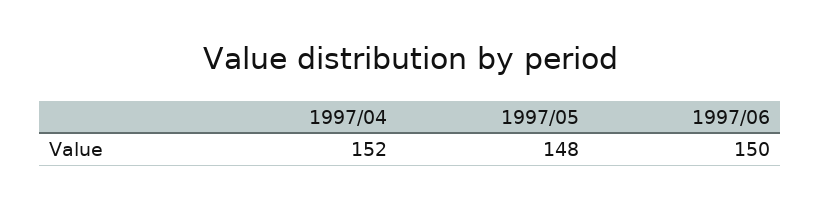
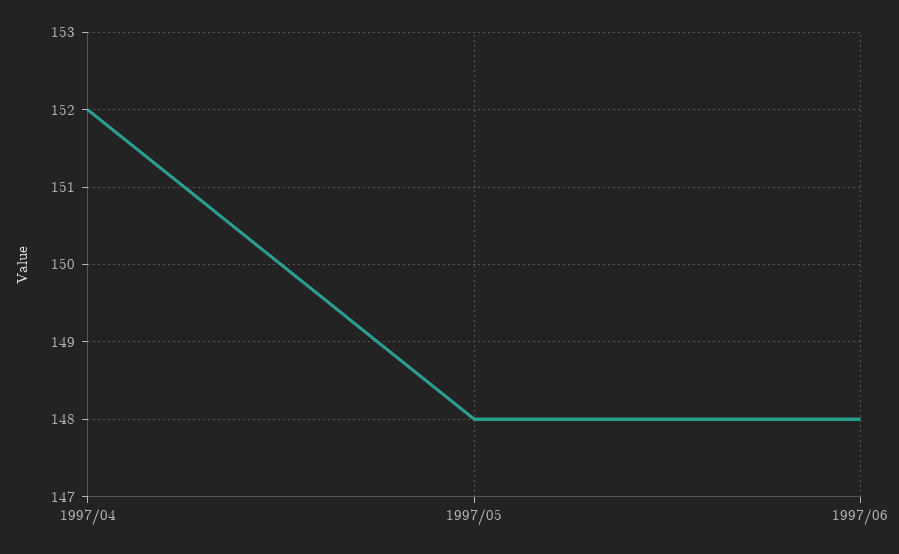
1997/06: 150 -> 148

